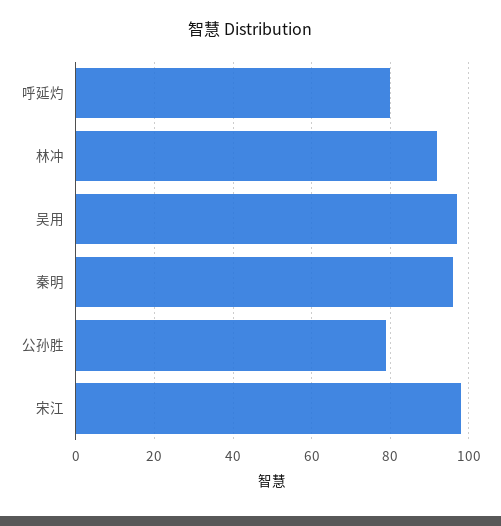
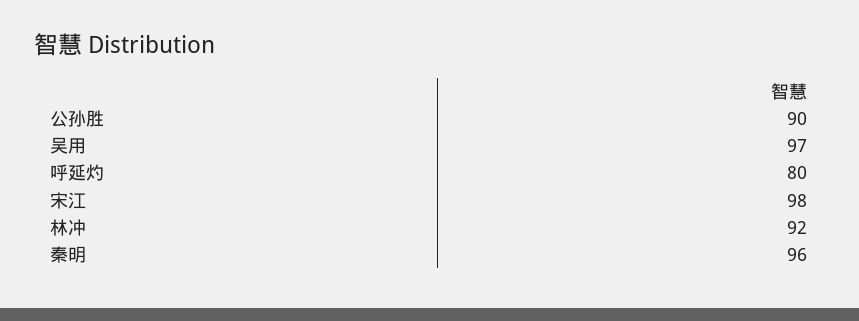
公孙胜: 80 -> 90

